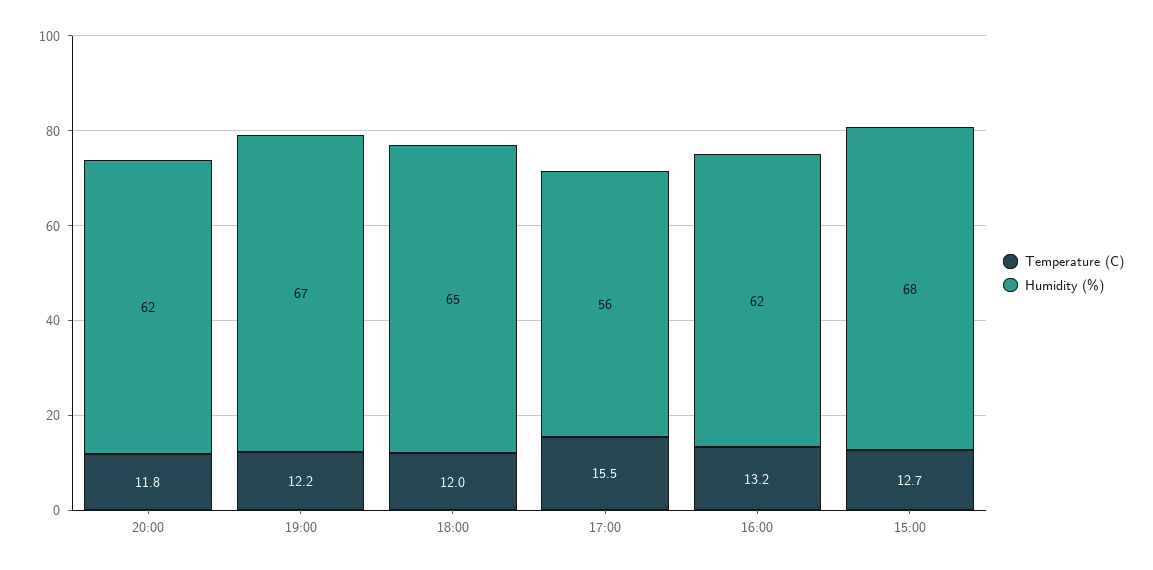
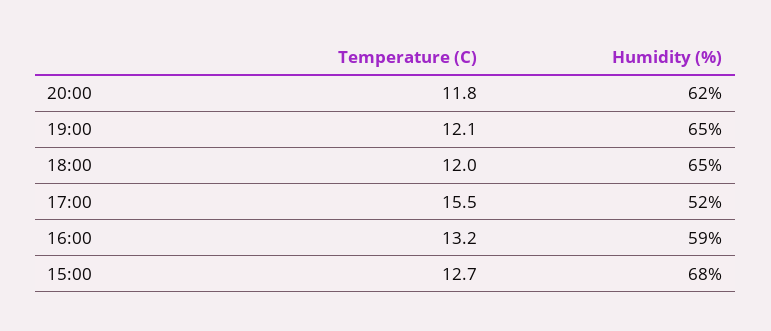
Temperature (C), 19:00: 12.2 -> 12.1
Humidity (%), 19:00: 67 -> 65
Humidity (%), 17:00: 56 -> 52
Humidity (%), 16:00: 62 -> 59

